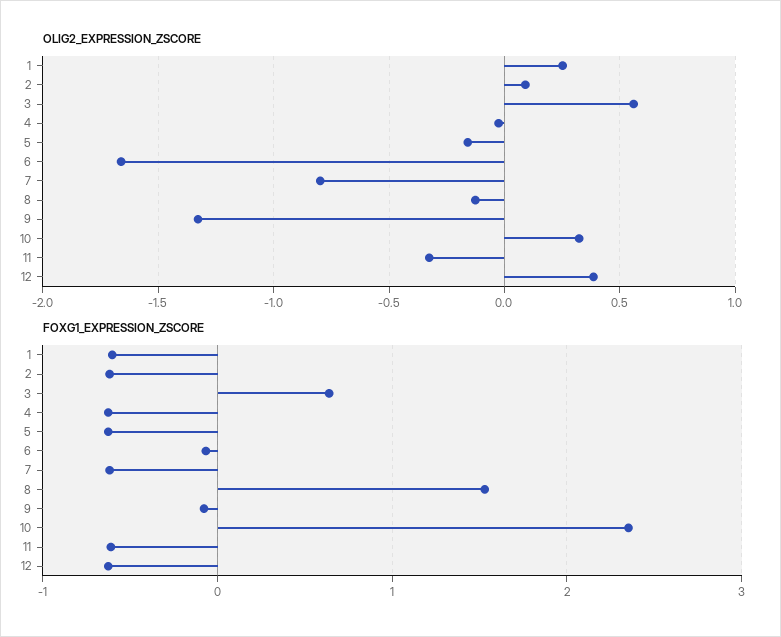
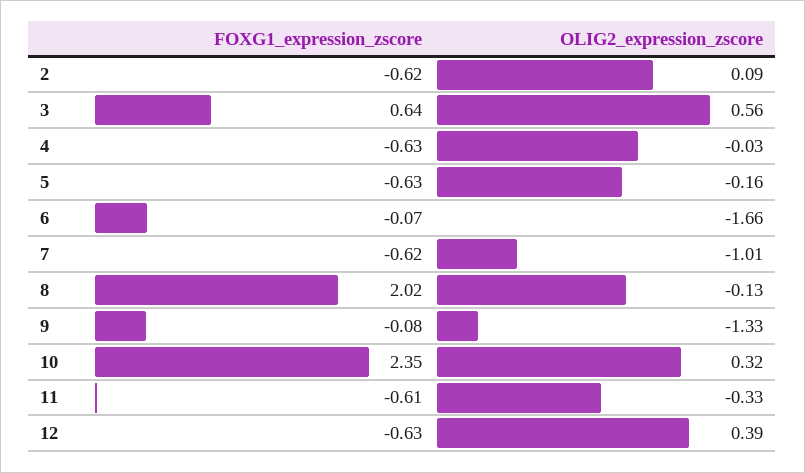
OLIG2_EXPRESSION_ZSCORE, 1: 0.25 -> none
OLIG2_EXPRESSION_ZSCORE, 7: -0.8 -> -1.01
FOXG1_EXPRESSION_ZSCORE, 1: -0.6 -> none
FOXG1_EXPRESSION_ZSCORE, 8: 1.5 -> 2.02

